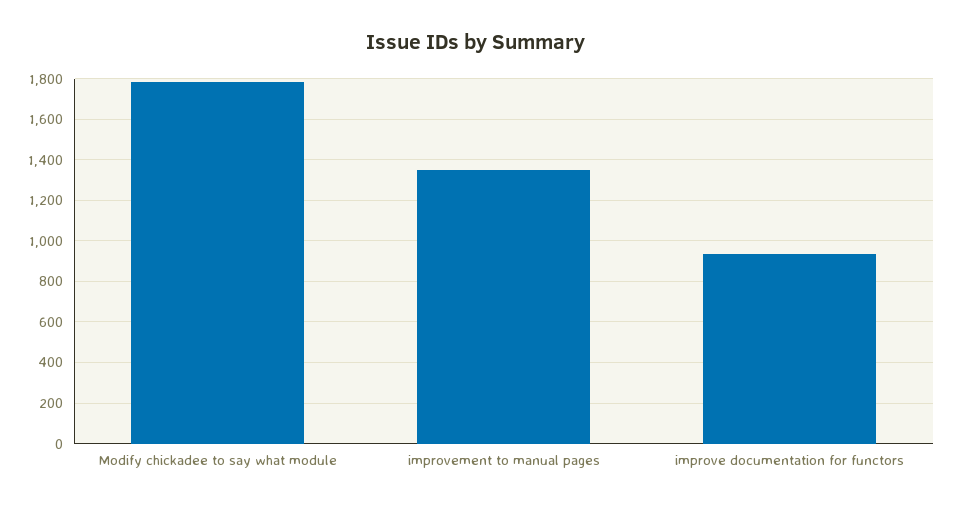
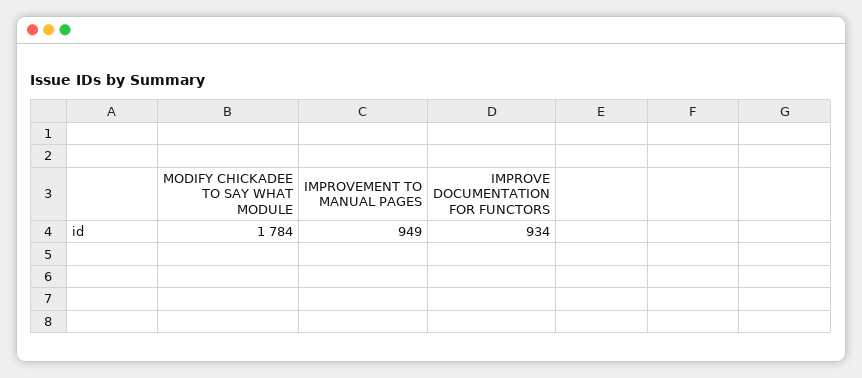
improvement to manual pages: 1350 -> 949

